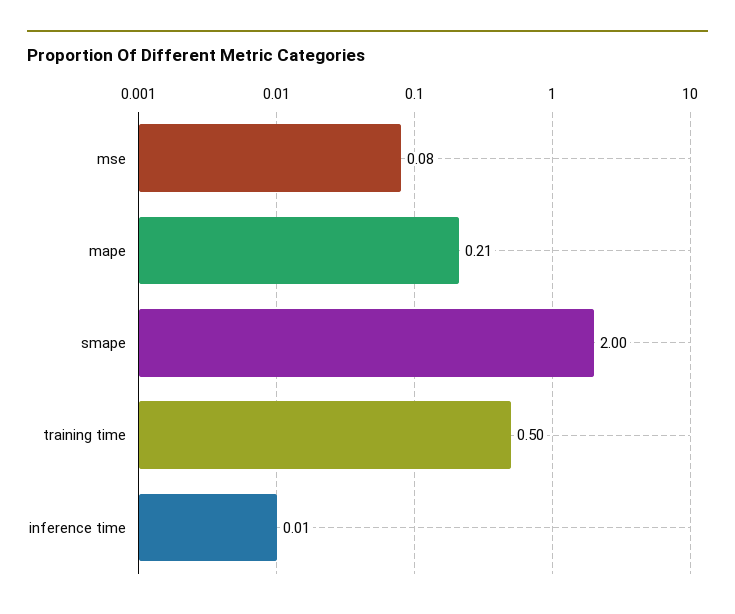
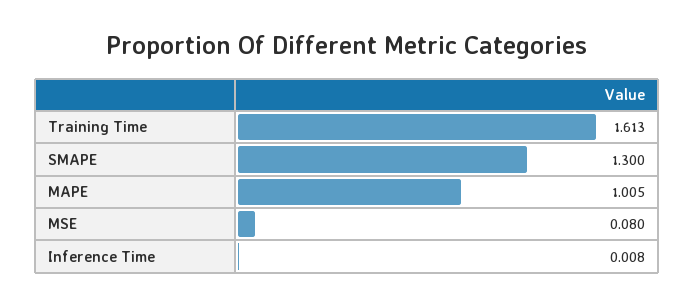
mape: 0.21 -> 1.005
smape: 2 -> 1.3
training time: 0.5 -> 1.613

